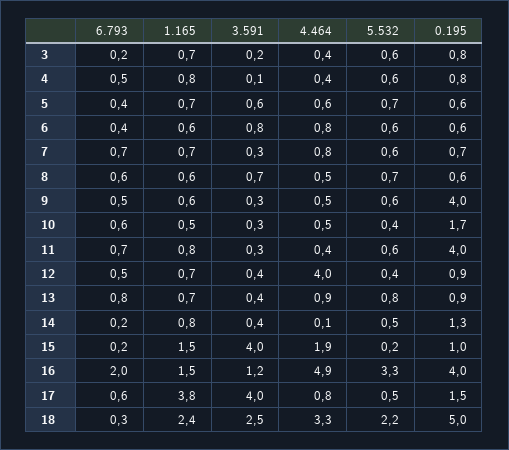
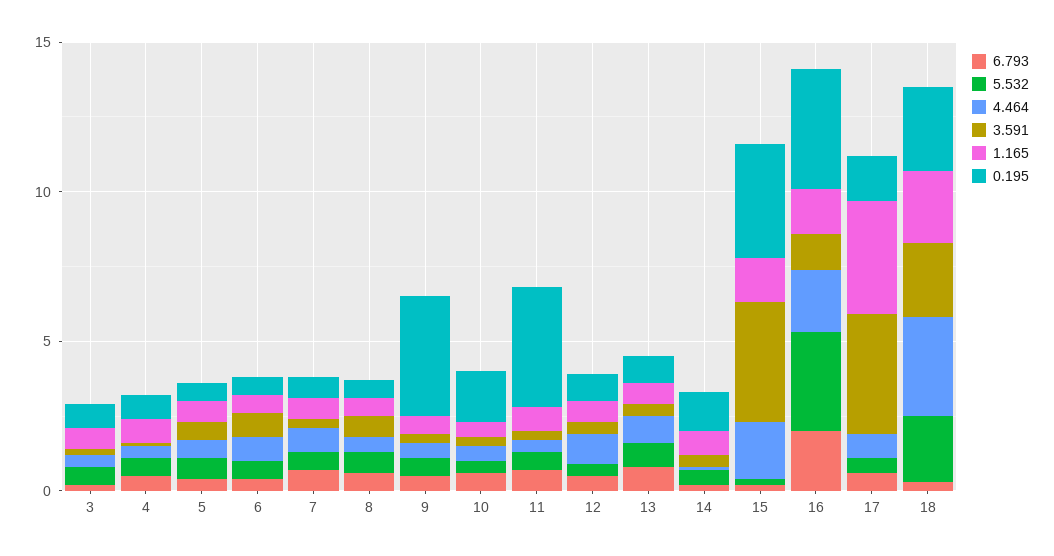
4.464, 12: 4 -> 1
0.195, 15: 1 -> 4
4.464, 16: 4.9 -> 2
0.195, 18: 5 -> 3

